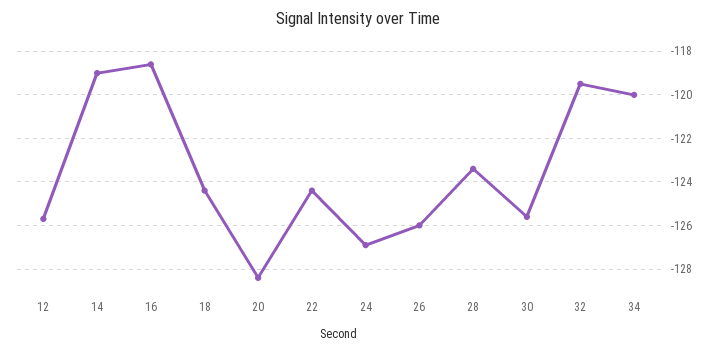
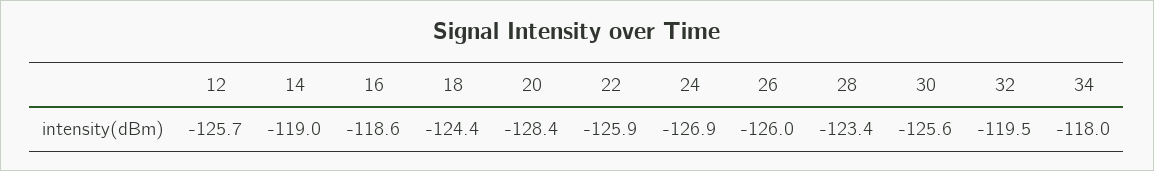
22: -124.5 -> -125.9
34: -120 -> -118

